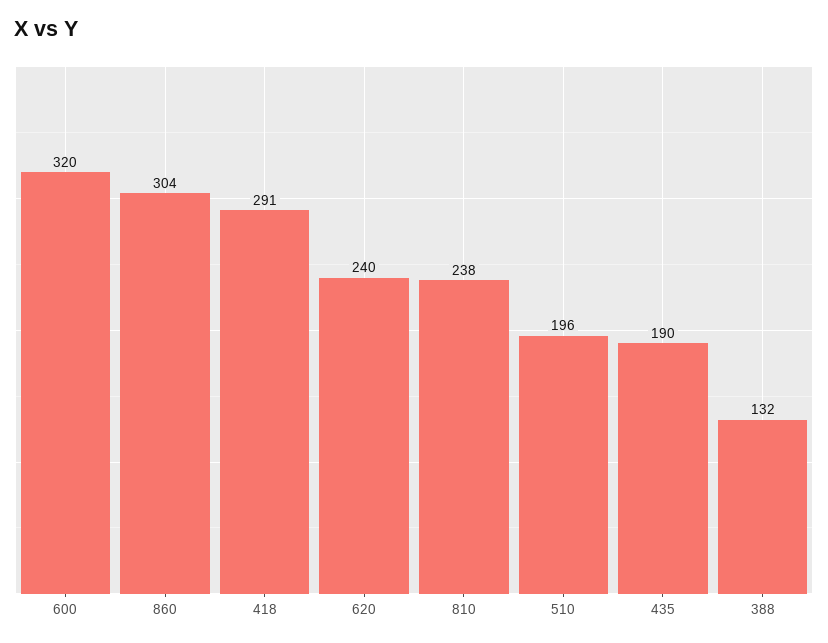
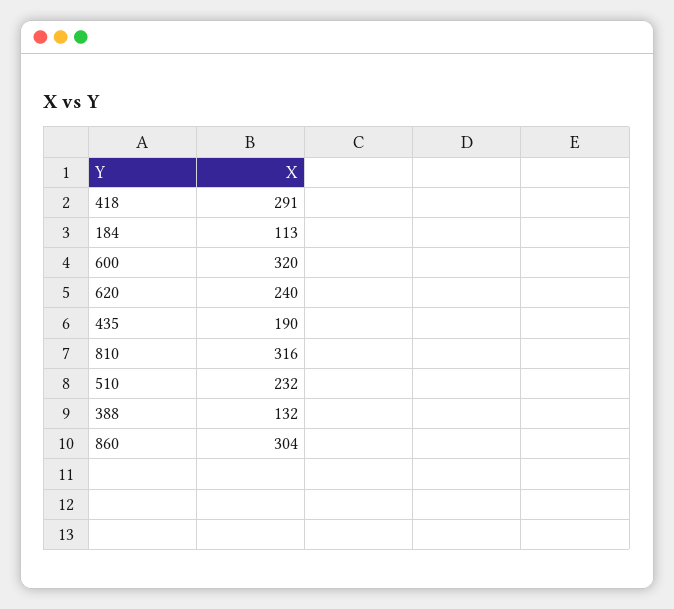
810: 238 -> 316
510: 196 -> 232
184: none -> 113

